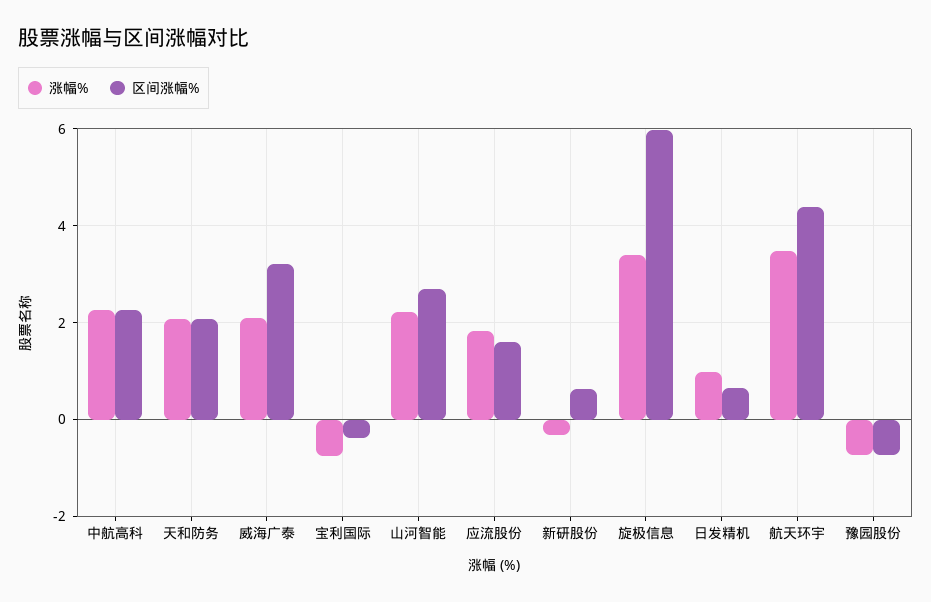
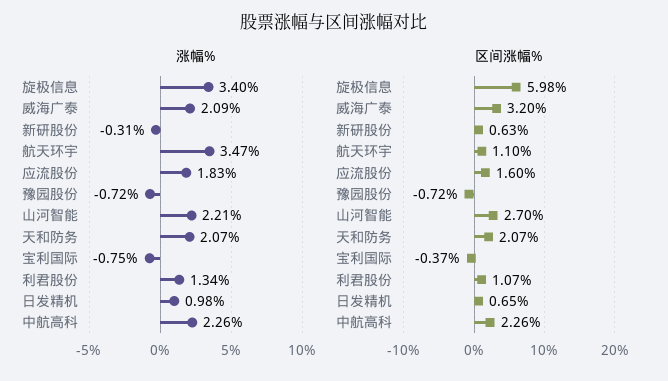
区间涨幅%, 航天环宇: 4.4 -> 1.1
涨幅%, 利君股份: none -> 1.34
区间涨幅%, 利君股份: none -> 1.07

